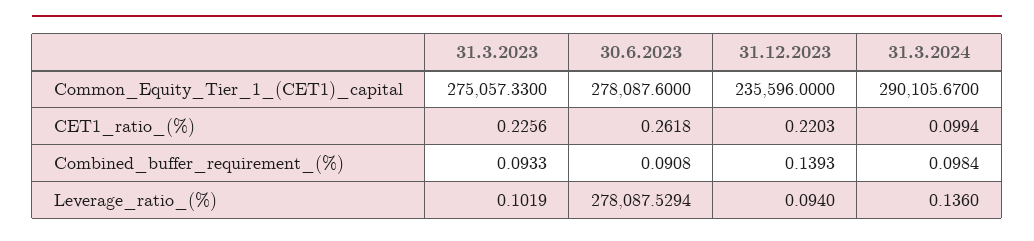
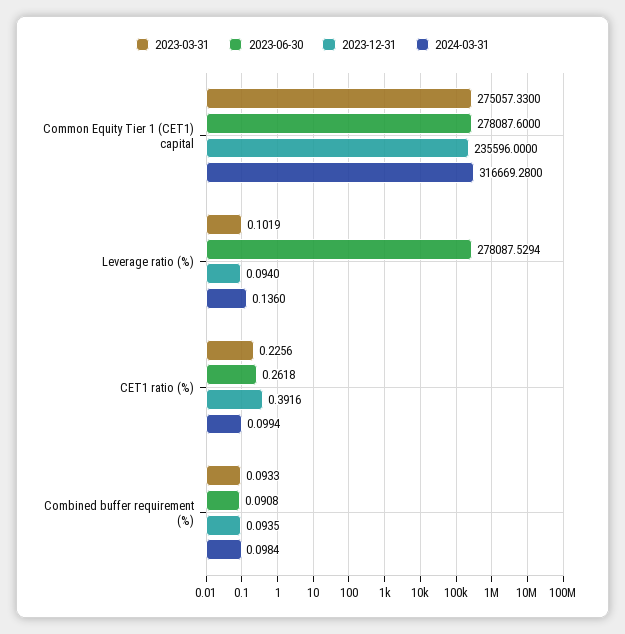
31.3.2024, Common_Equity_Tier_1_(CET1)_capital: 290105.67 -> 316669.28
31.12.2023, CET1_ratio_(%): 0.2203 -> 0.3916
31.12.2023, Combined_buffer_requirement_(%): 0.1393 -> 0.0935

